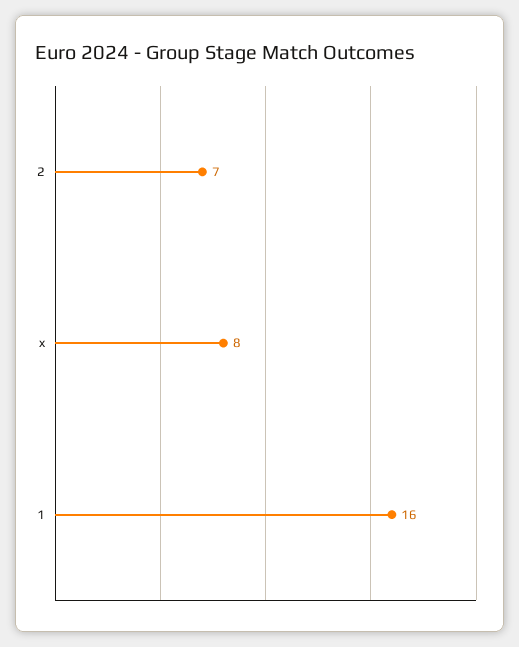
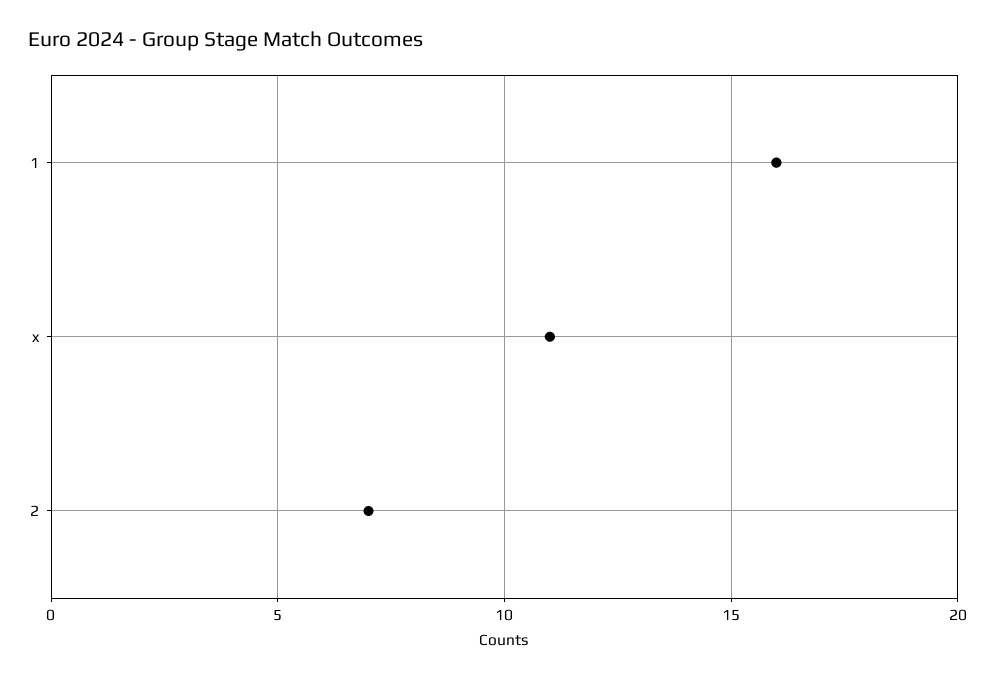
x: 8 -> 11

